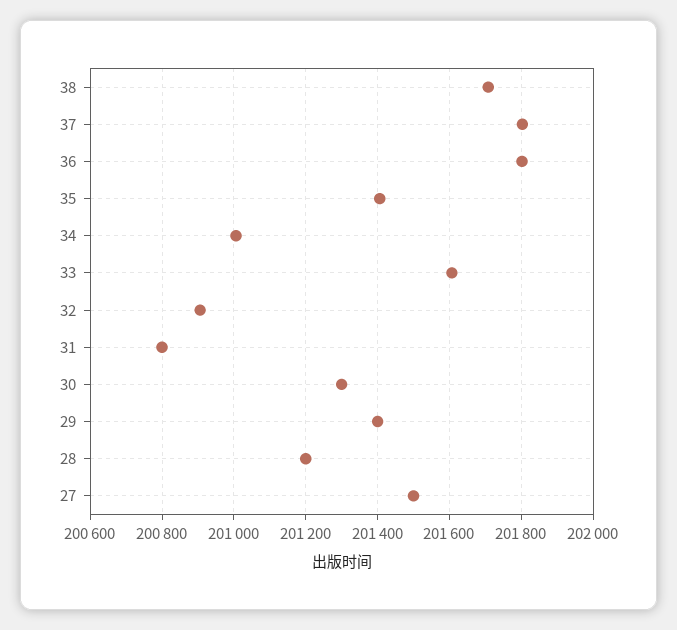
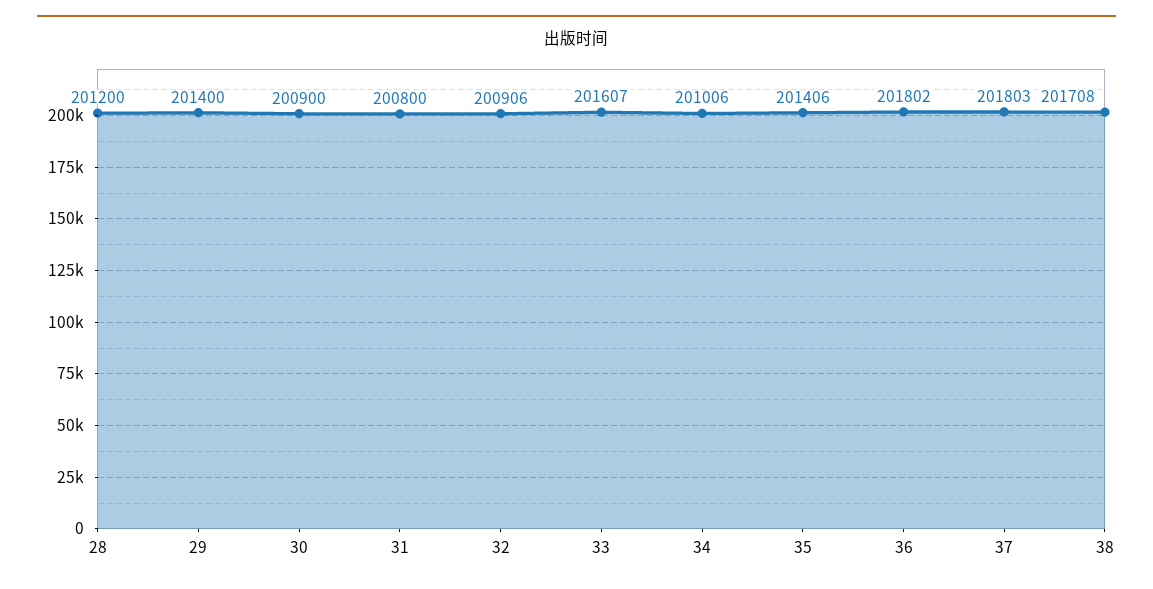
30: 201300 -> 200900
27: 201500 -> none

